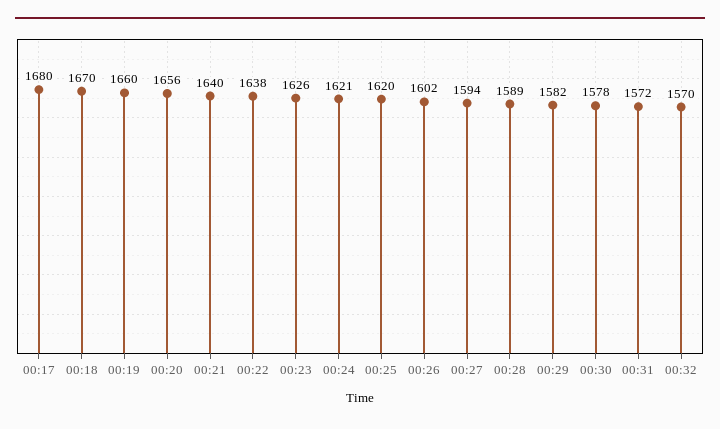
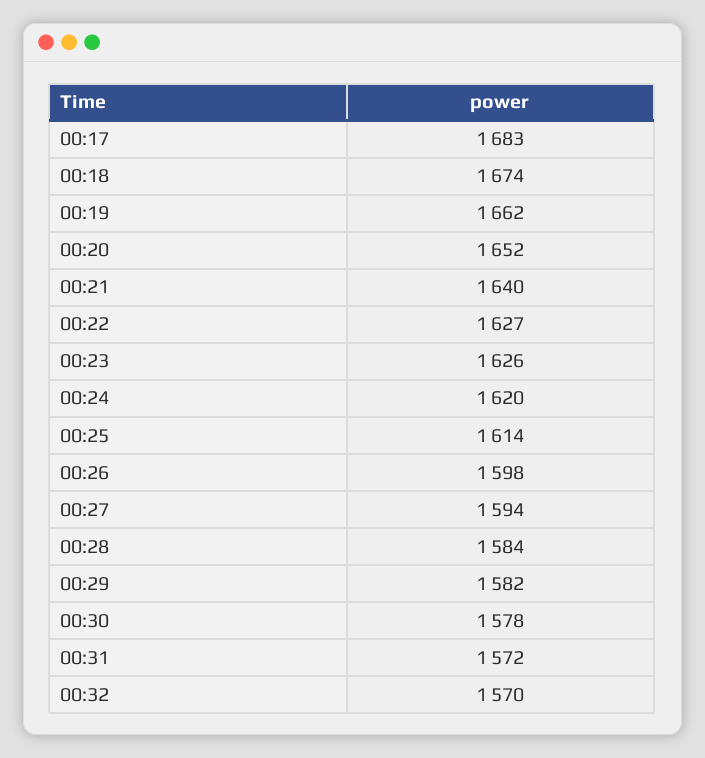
00:17: 1680 -> 1683
00:18: 1670 -> 1674
00:19: 1660 -> 1662
00:20: 1656 -> 1652
00:22: 1638 -> 1627
00:24: 1621 -> 1620
00:25: 1620 -> 1614
00:26: 1602 -> 1598
00:28: 1589 -> 1584

